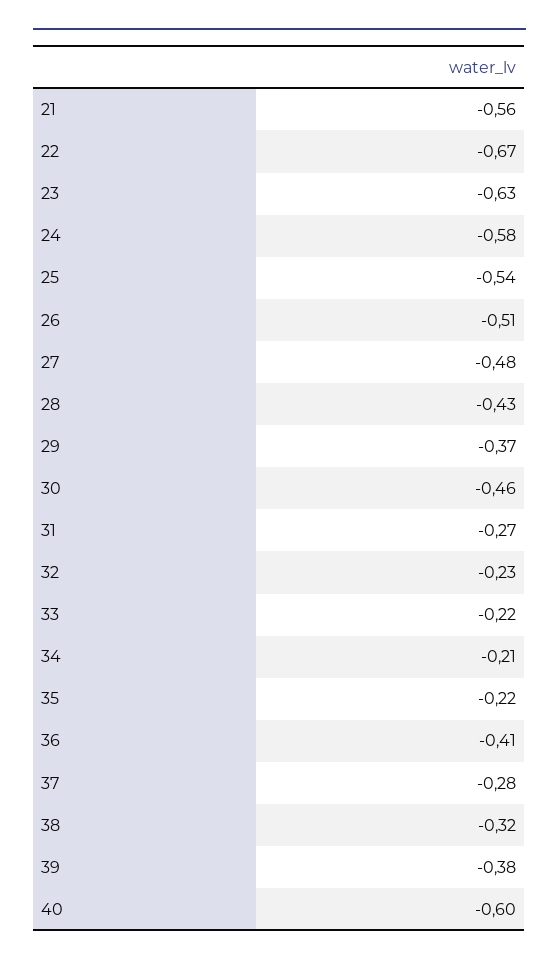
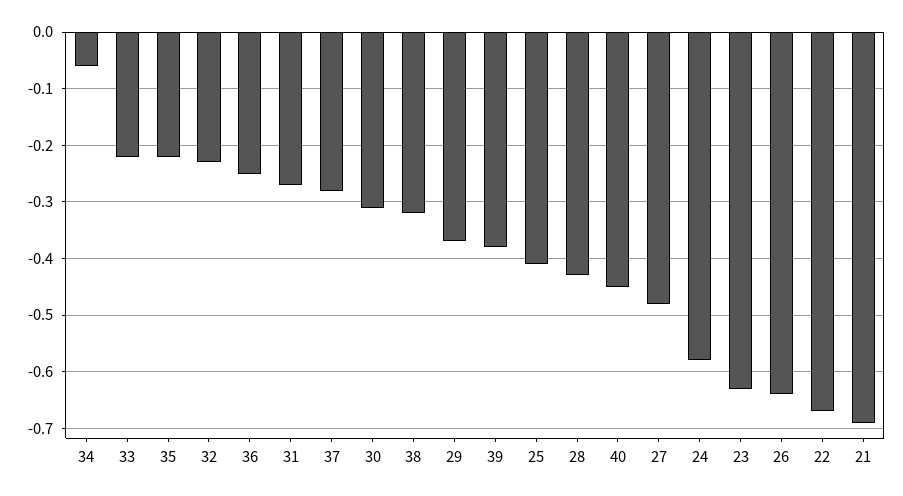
21: -0.56 -> -0.7
25: -0.54 -> -0.4
26: -0.51 -> -0.65
30: -0.46 -> -0.3
34: -0.21 -> -0.05
36: -0.41 -> -0.25
40: -0.6 -> -0.45

